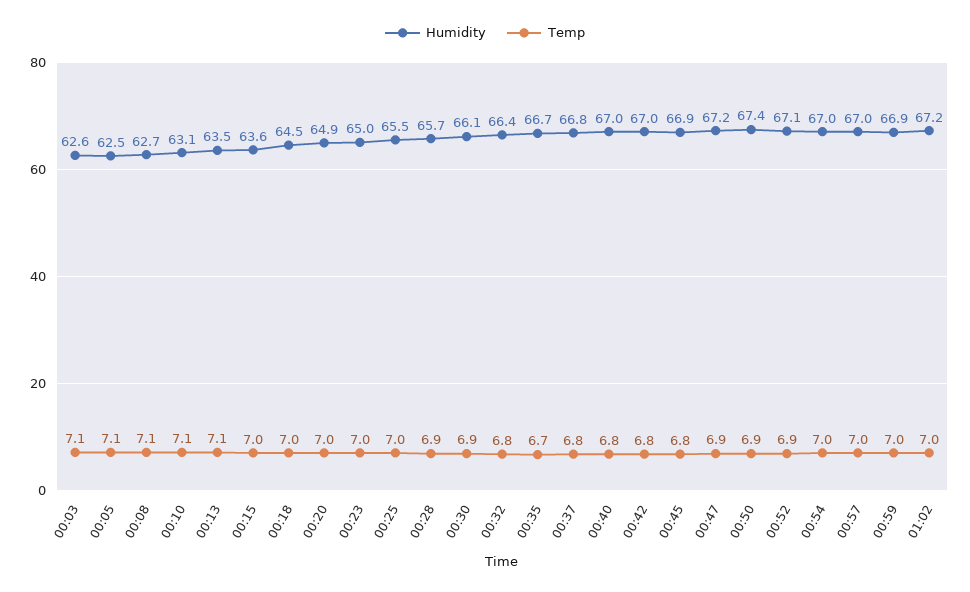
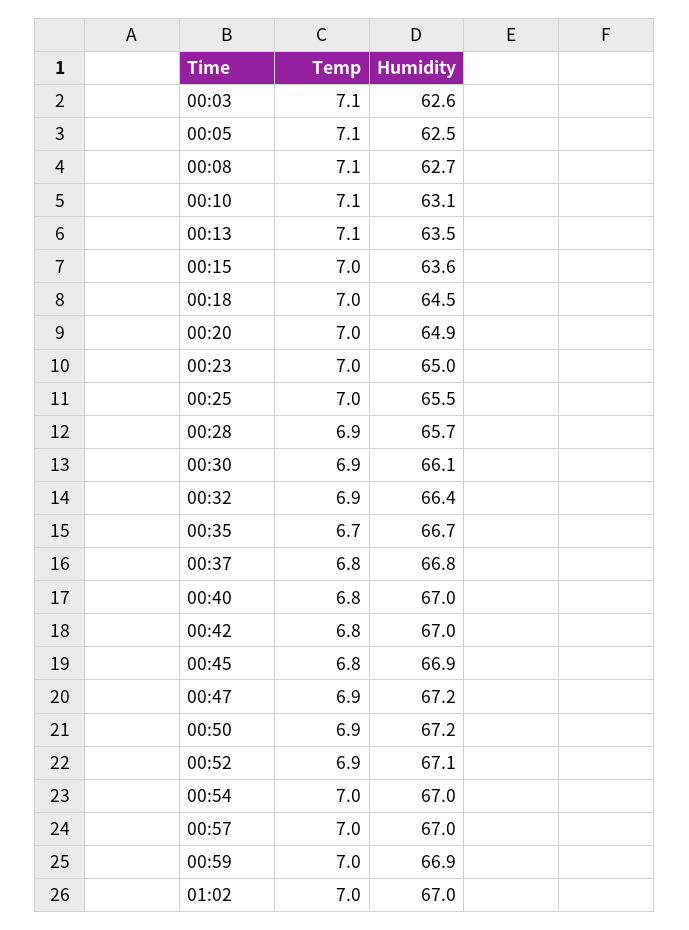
Temp, 00:32: 6.8 -> 6.9
Humidity, 00:50: 67.4 -> 67.2
Humidity, 01:02: 67.2 -> 67

